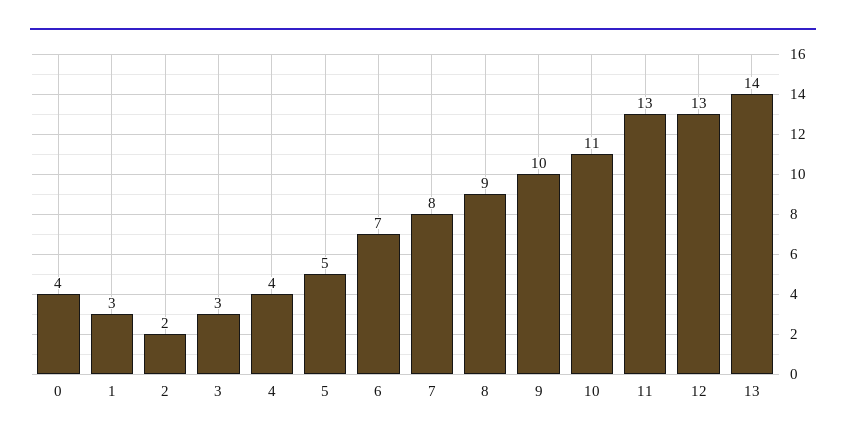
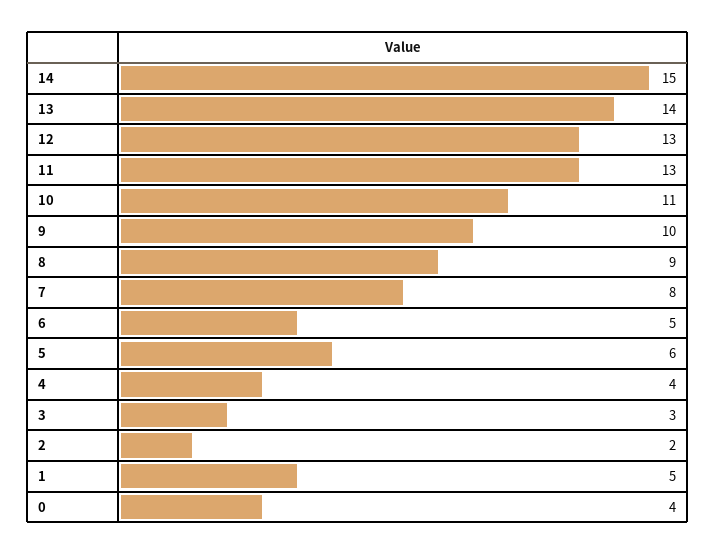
1: 3 -> 5
5: 5 -> 6
6: 7 -> 5
14: none -> 15

